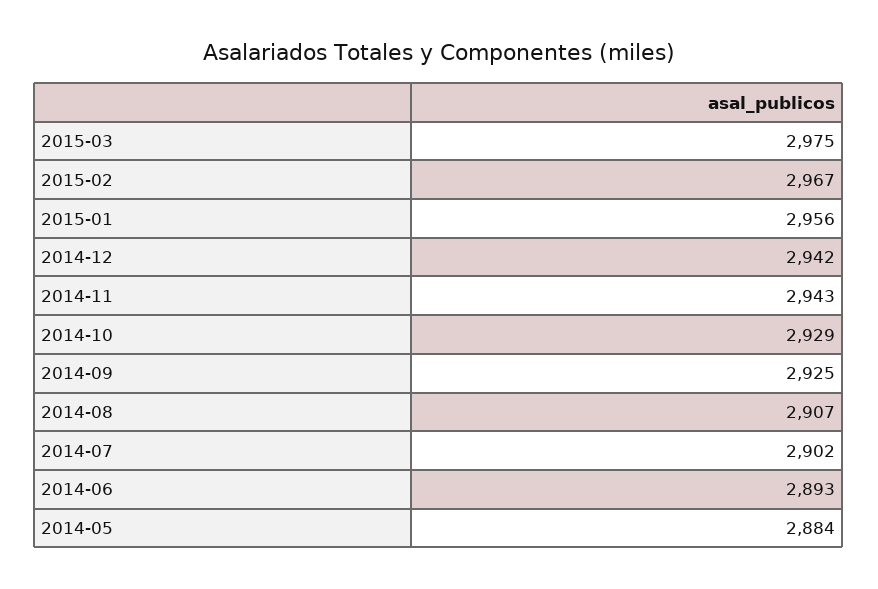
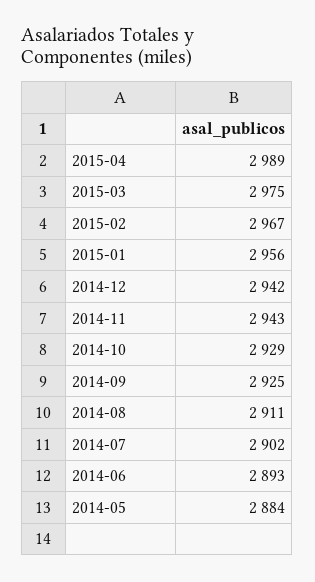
2014-08: 2907 -> 2911
2015-04: none -> 2989

